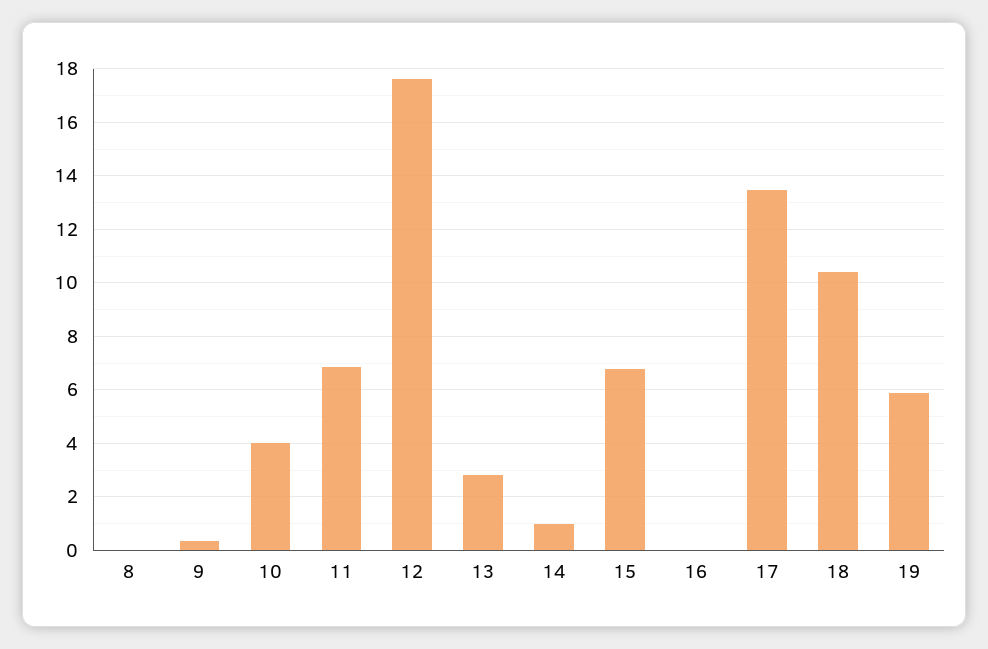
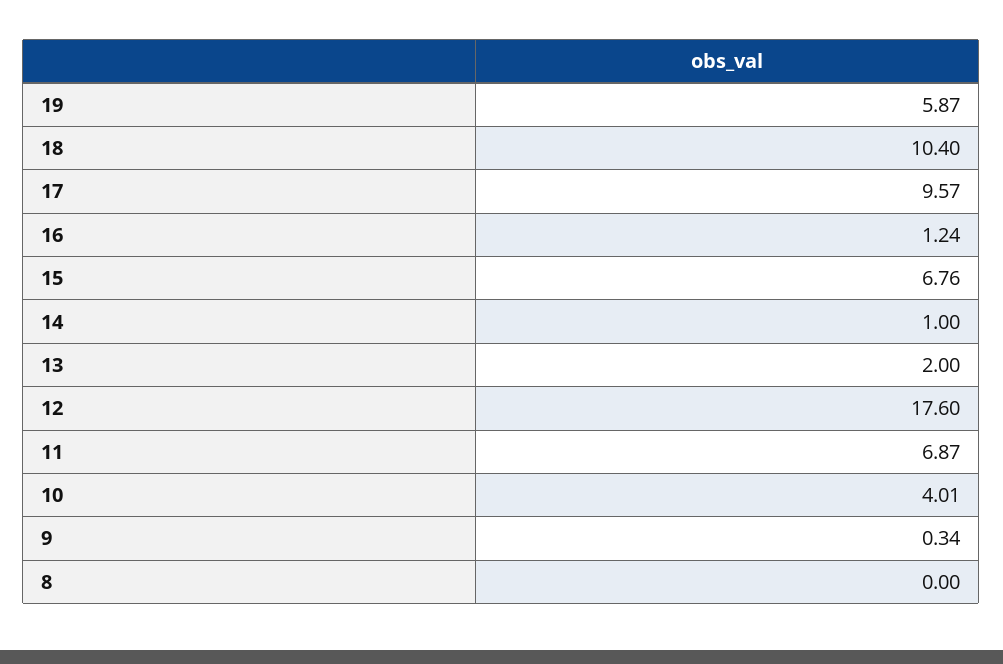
13: 2.75 -> 2
16: 0 -> 1.24
17: 13.5 -> 9.57

